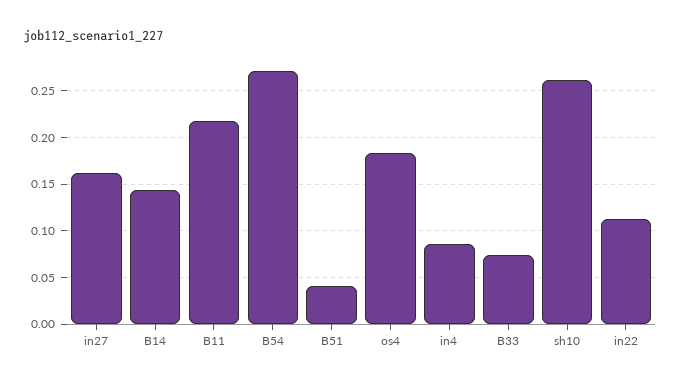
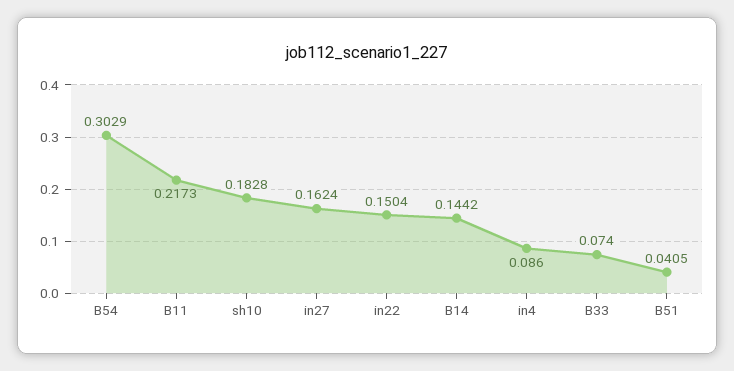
B54: 0.27 -> 0.3029
os4: 0.18 -> none
sh10: 0.26 -> 0.1828
in22: 0.11 -> 0.1504

